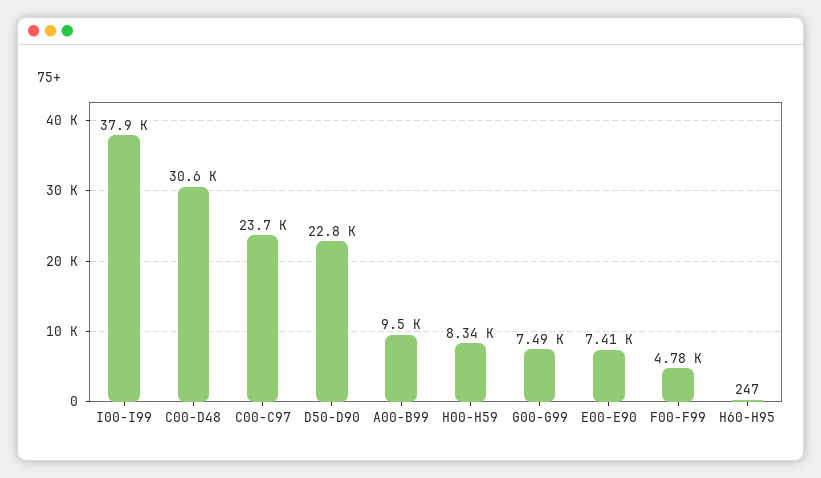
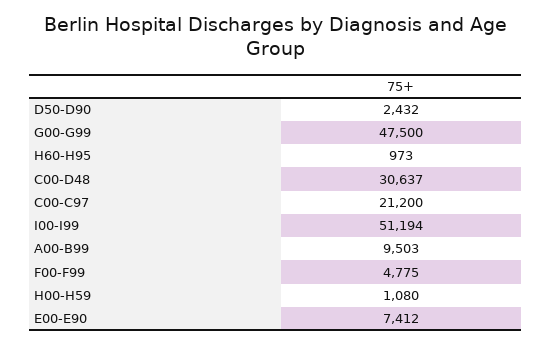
I00-I99: 37900 -> 51194
C00-C97: 23700 -> 21200
D50-D90: 22800 -> 2432
H00-H59: 8340 -> 1080
G00-G99: 7490 -> 47500
H60-H95: 247 -> 973

